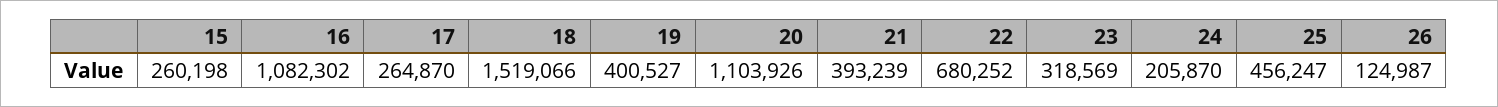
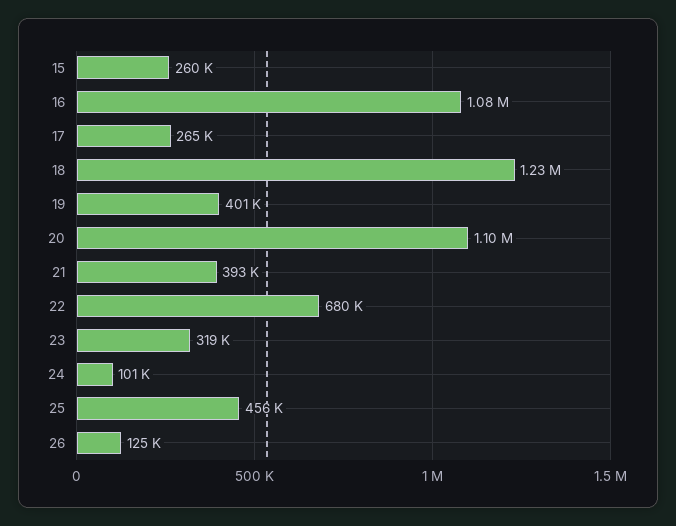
18: 1519066 -> 1230000
24: 205870 -> 101000

